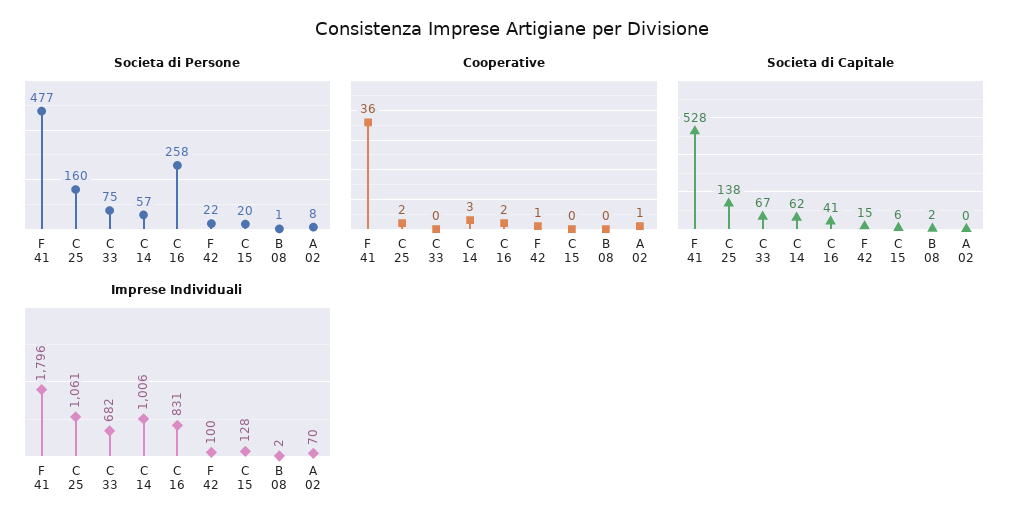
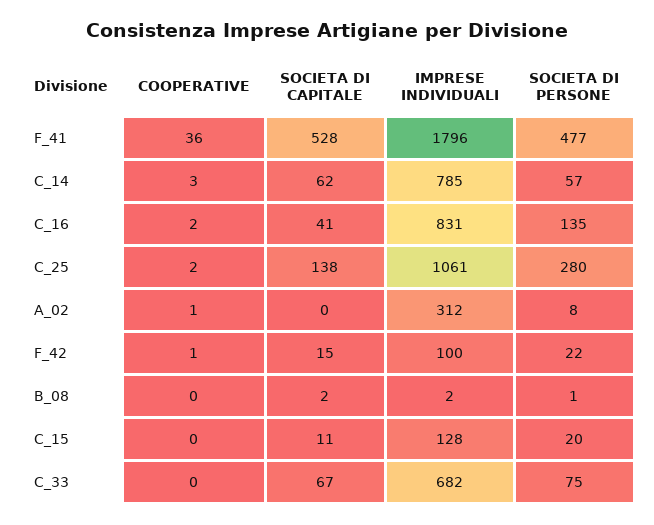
Societa di Persone, C 25: 160 -> 280
Societa di Persone, C 16: 258 -> 135
Societa di Capitale, C 15: 6 -> 11
Imprese Individuali, C 14: 1006 -> 785
Imprese Individuali, A 02: 70 -> 312

